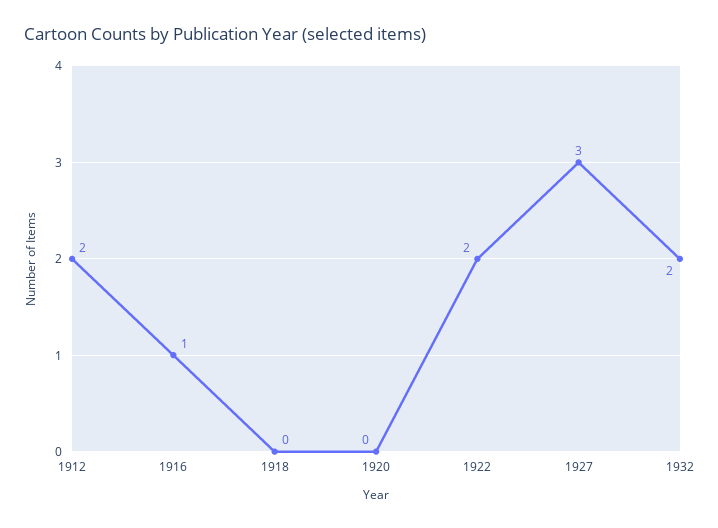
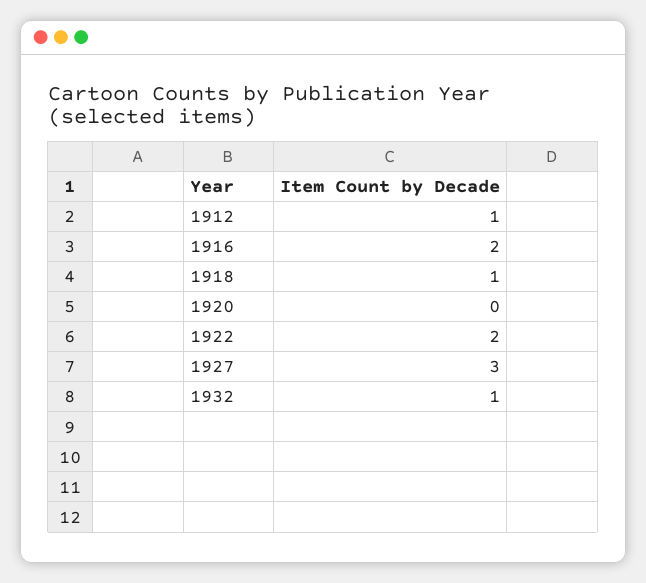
1912: 2 -> 1
1916: 1 -> 2
1918: 0 -> 1
1932: 2 -> 1

